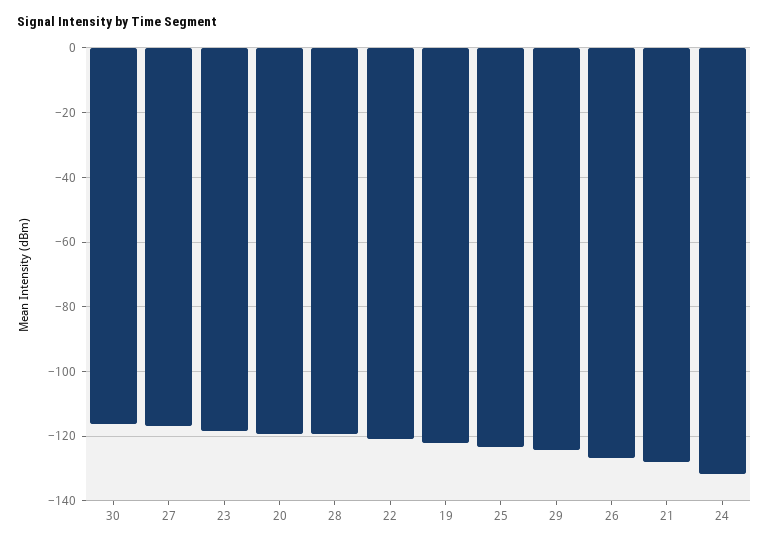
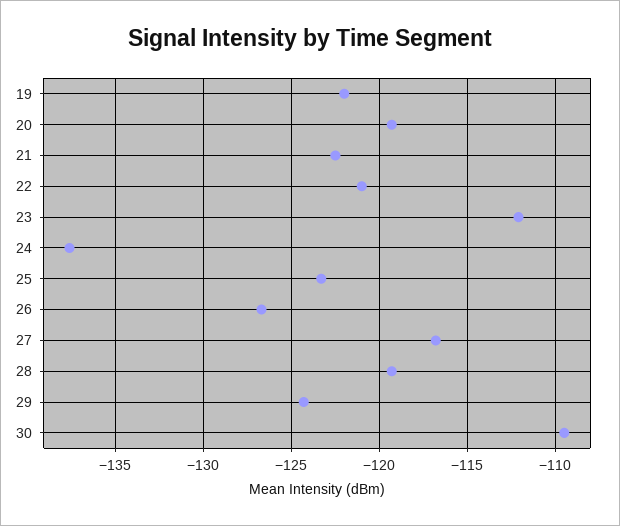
30: -116 -> -109.5
23: -118 -> -112
21: -128 -> -122.5
24: -132 -> -137.5

